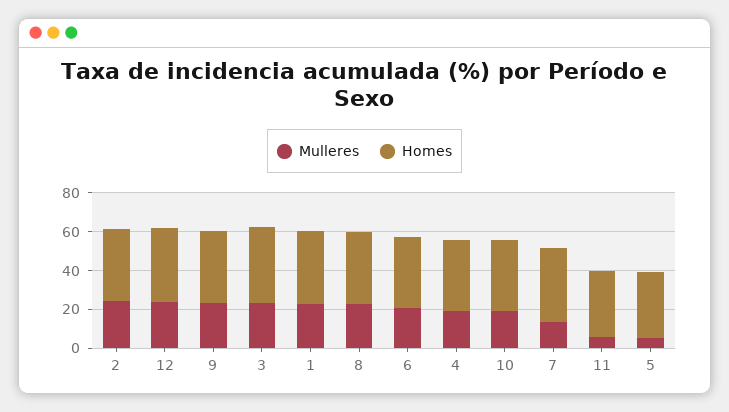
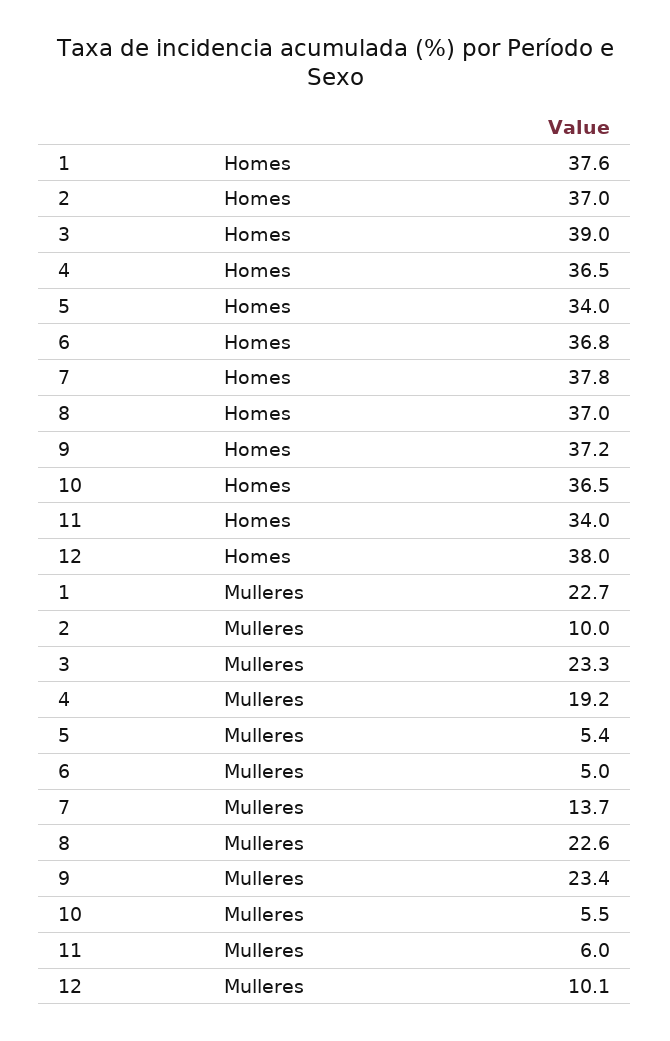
Mulleres, 2: 25 -> 10
Mulleres, 12: 25 -> 10.1
Mulleres, 6: 20 -> 5
Mulleres, 10: 20 -> 5.5

